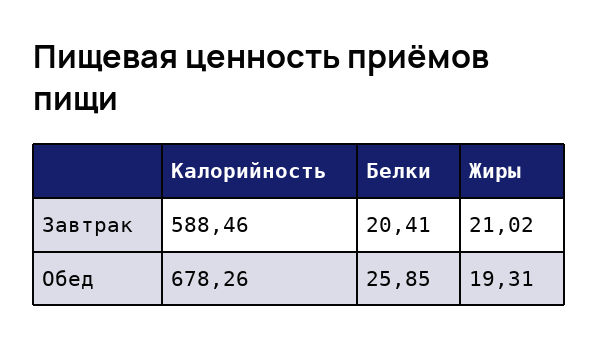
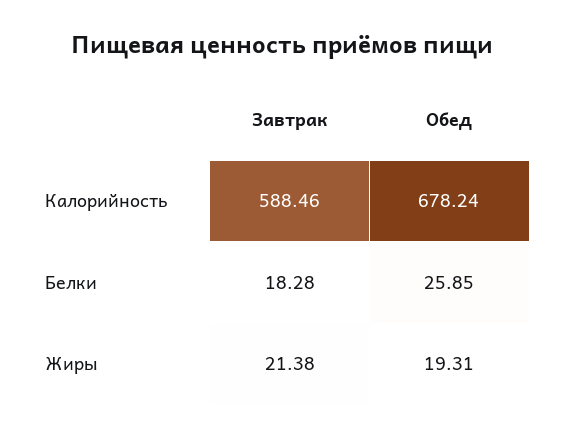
Белки, Завтрак: 20.41 -> 18.28
Жиры, Завтрак: 21.02 -> 21.38
Калорийность, Обед: 678.26 -> 678.24

